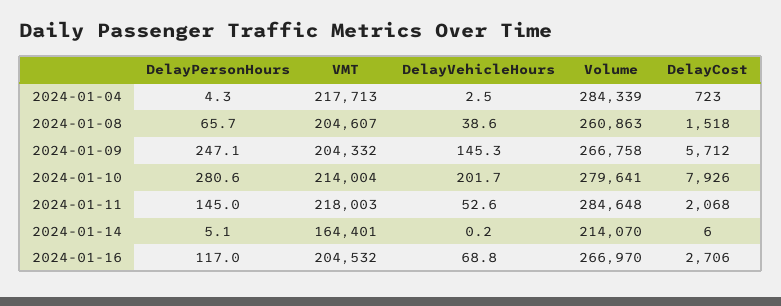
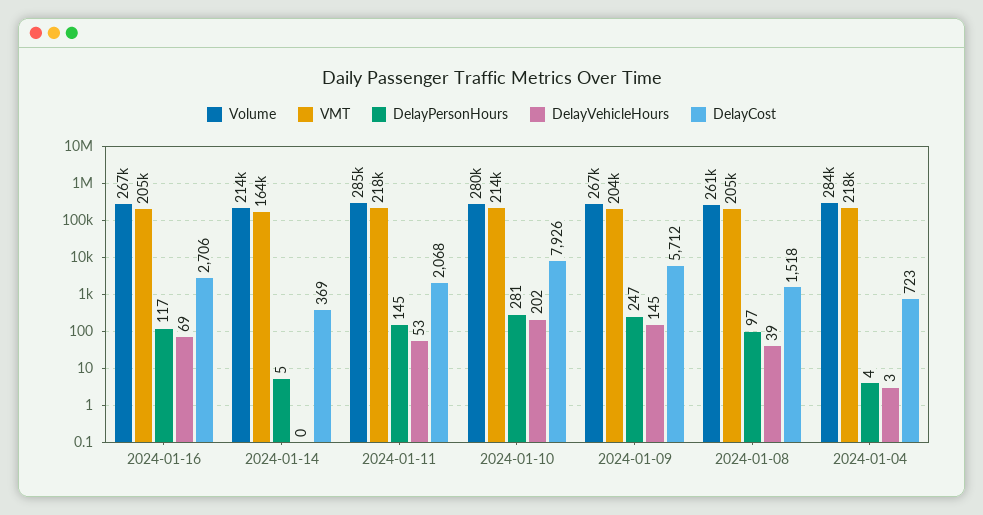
DelayPersonHours, 2024-01-08: 65.7 -> 97
DelayCost, 2024-01-14: 6 -> 369

